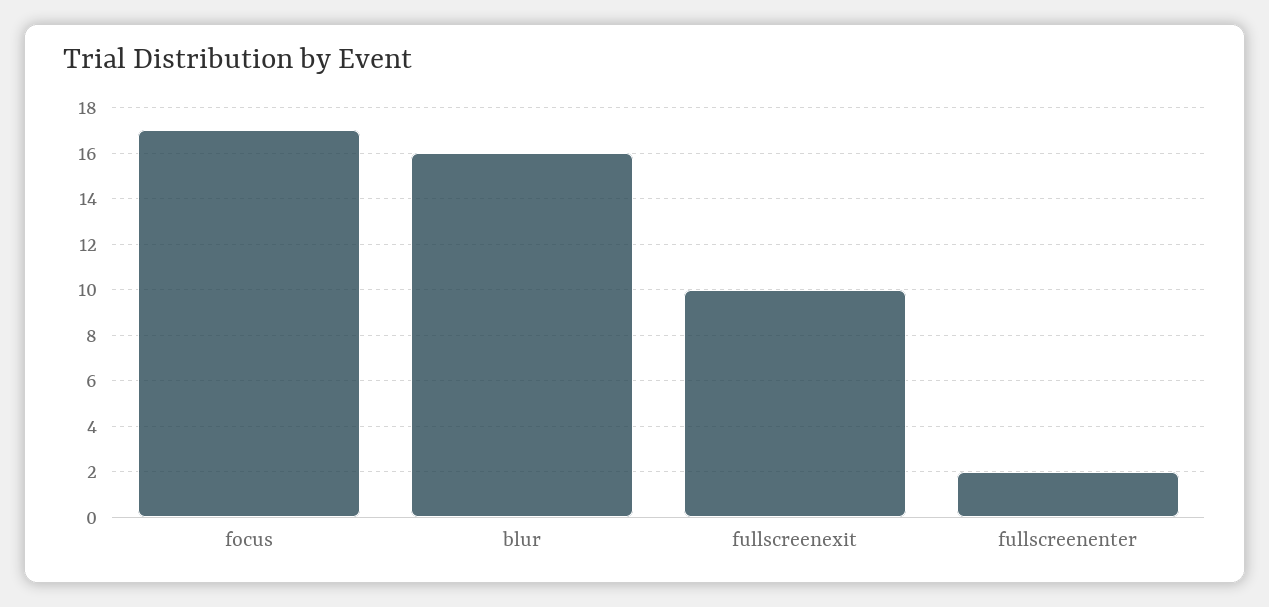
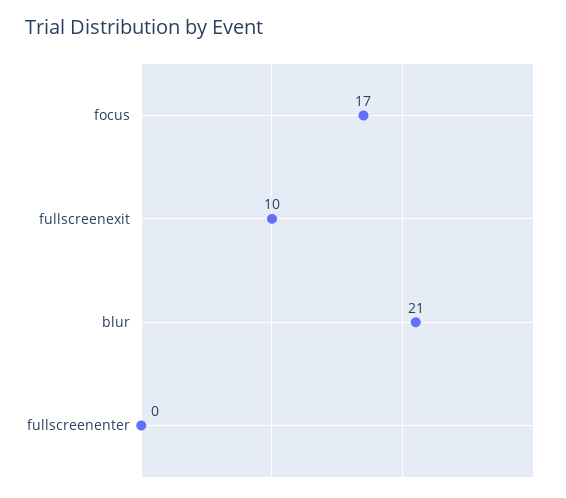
blur: 16 -> 21
fullscreenenter: 2 -> 0

